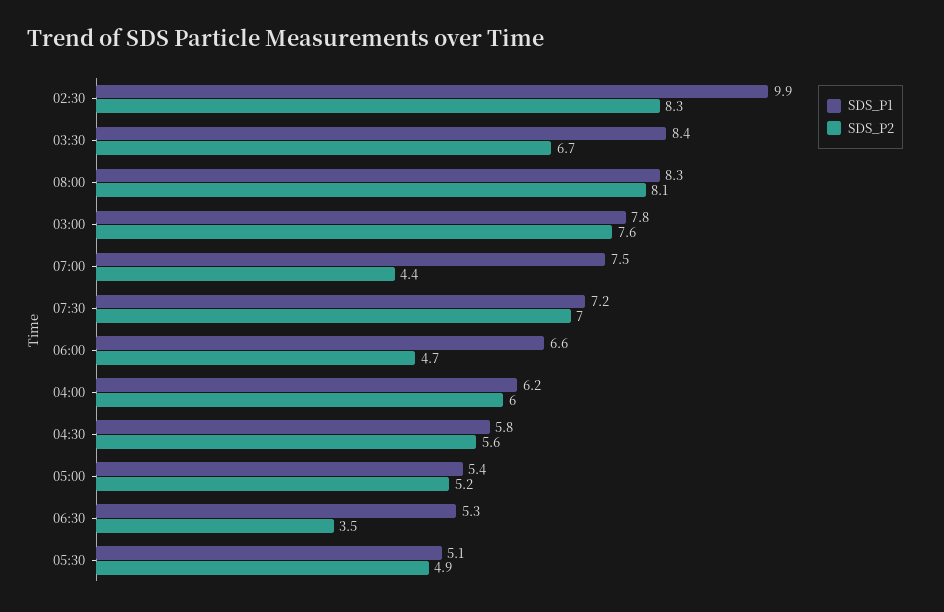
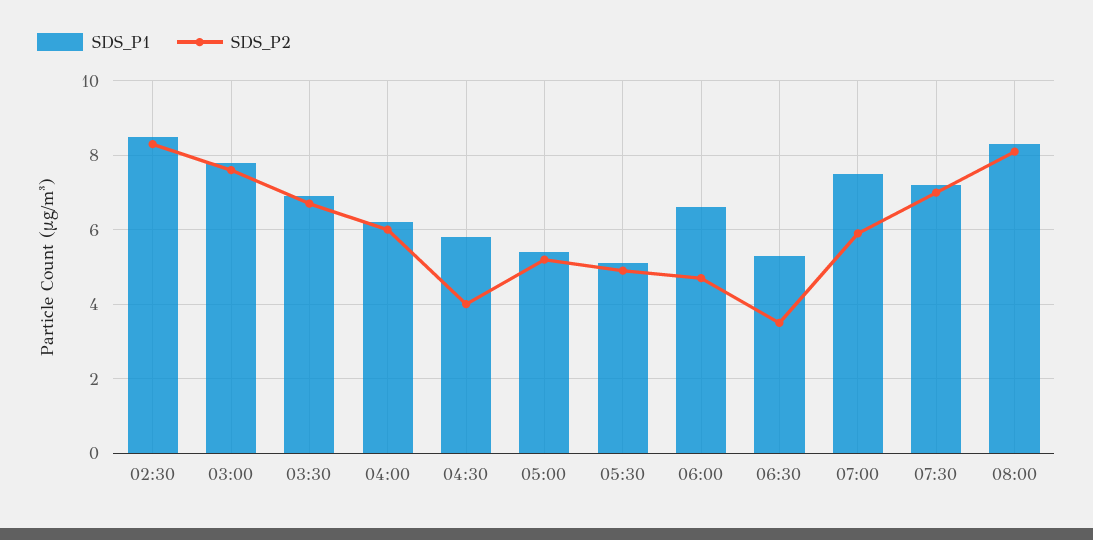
SDS_P1, 02:30: 9.9 -> 8.5
SDS_P1, 03:30: 8.4 -> 7
SDS_P2, 07:00: 4.4 -> 6
SDS_P2, 04:30: 5.6 -> 4

